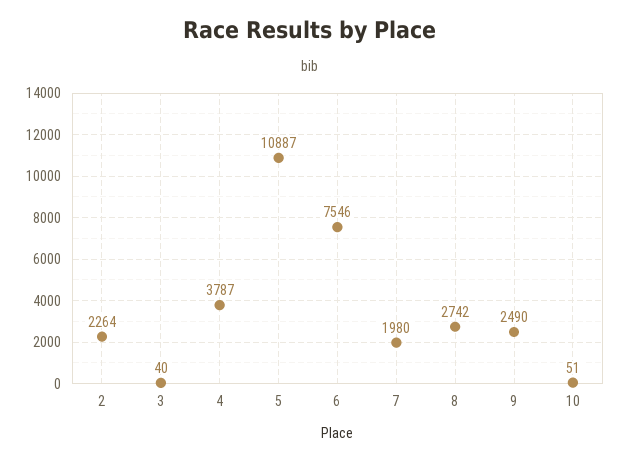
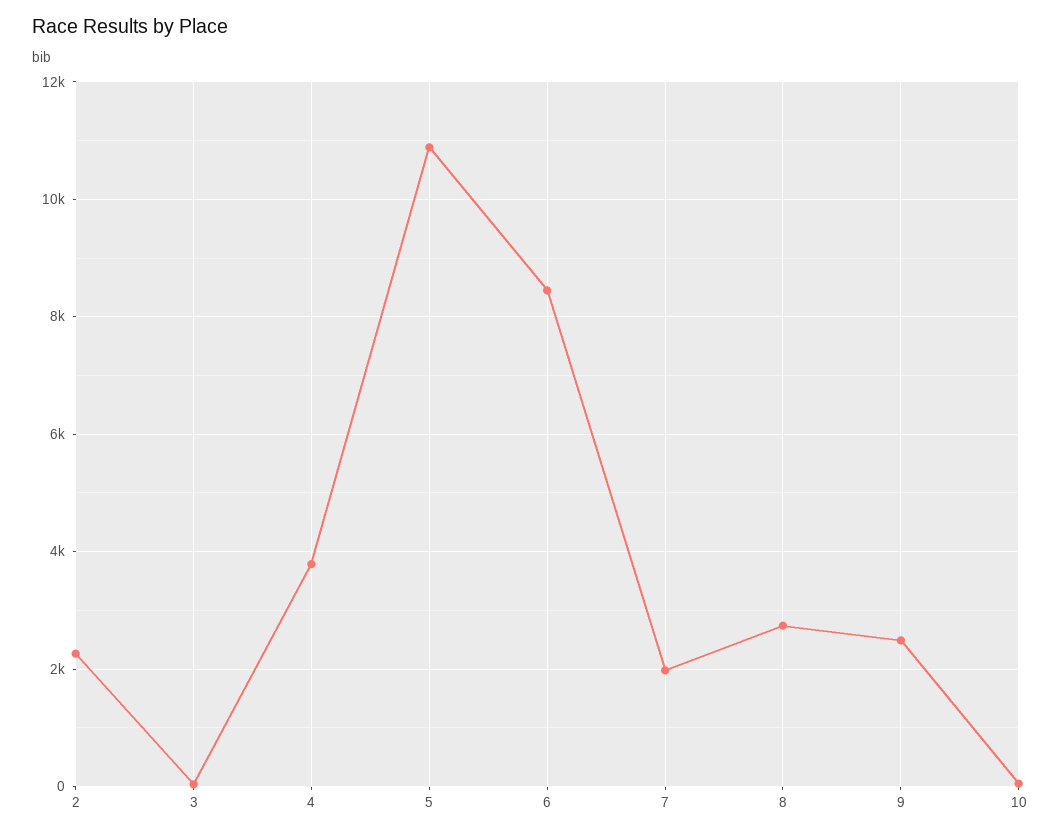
6: 7546 -> 8400

